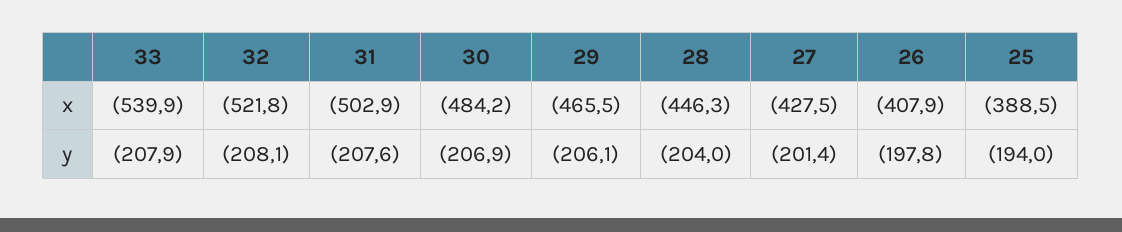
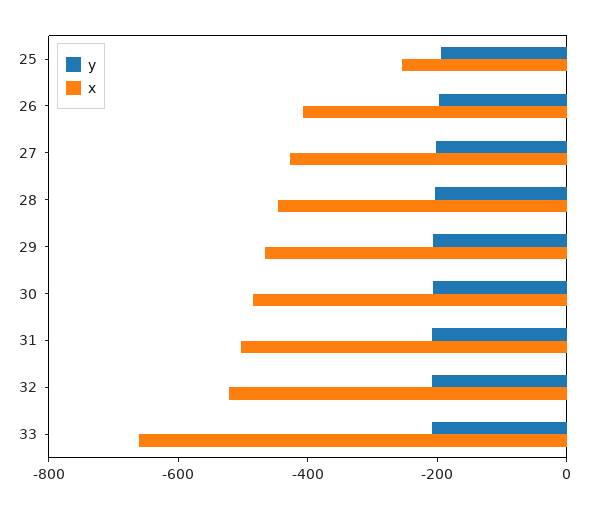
x, 33: -539.9 -> -650
x, 25: -388.5 -> -250

